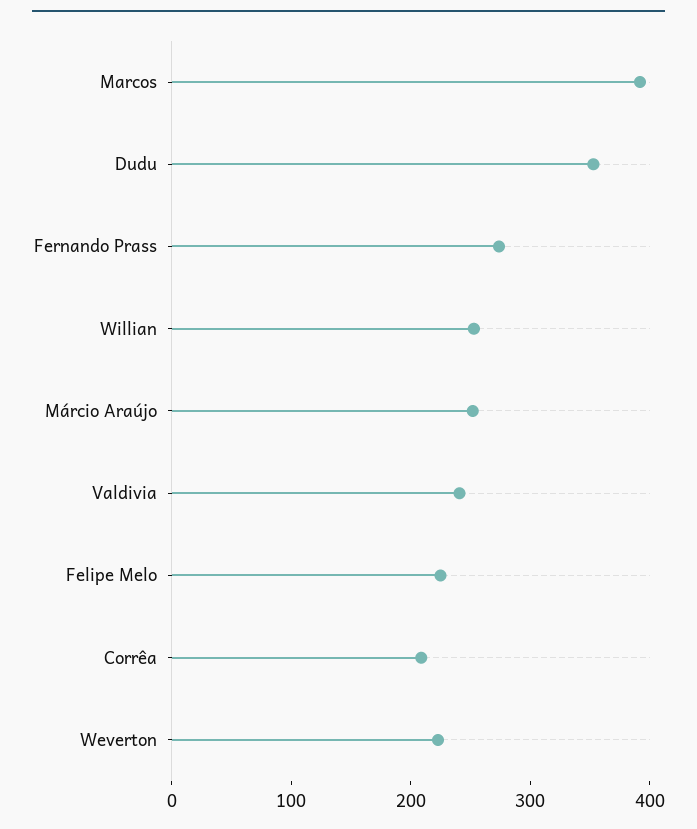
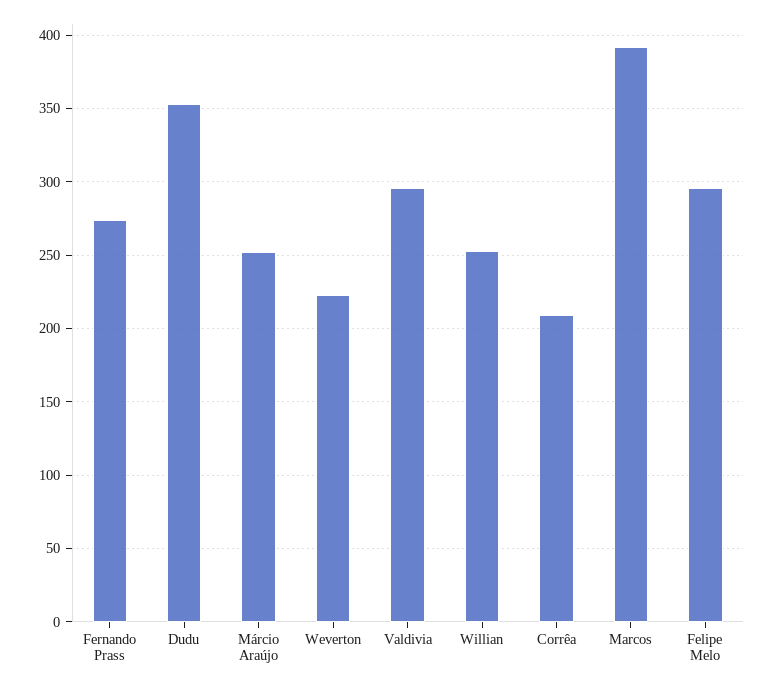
Valdivia: 240 -> 295
Felipe Melo: 220 -> 295

